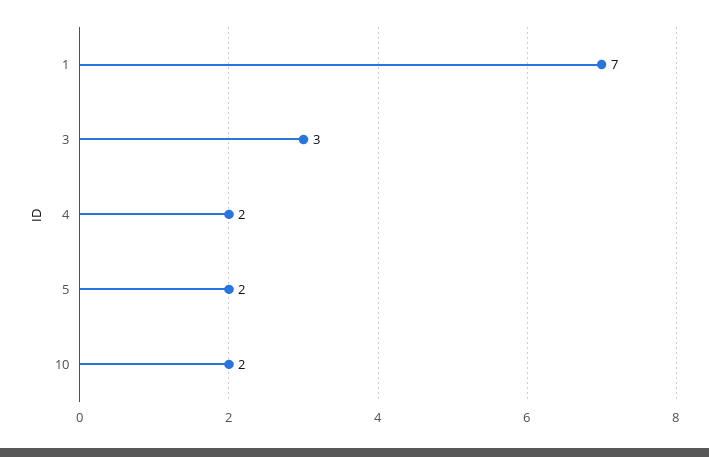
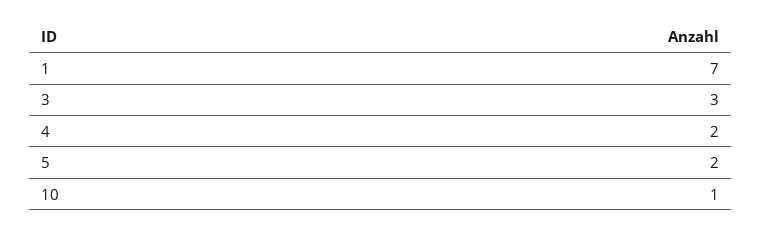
10: 2 -> 1

